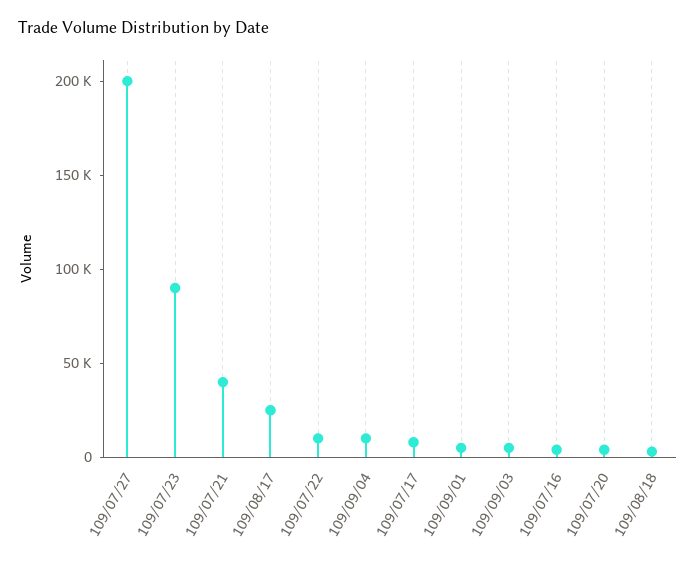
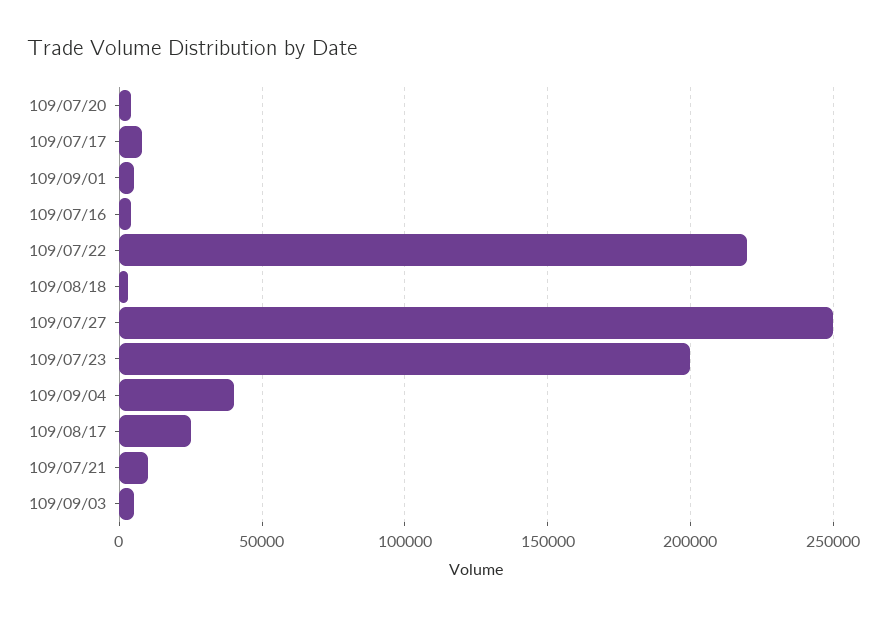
109/07/27: 200000 -> 250000
109/07/23: 90000 -> 200000
109/07/21: 40000 -> 10000
109/07/22: 10000 -> 220000
109/09/04: 10000 -> 40000

